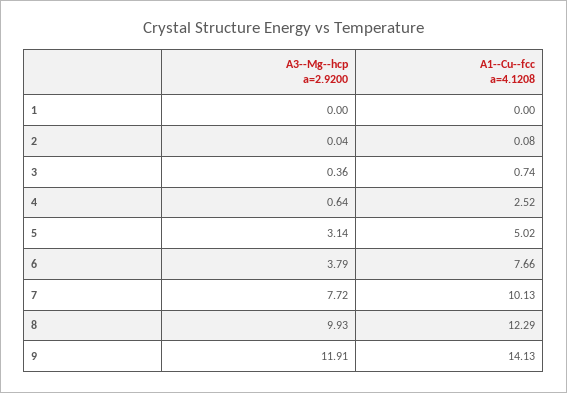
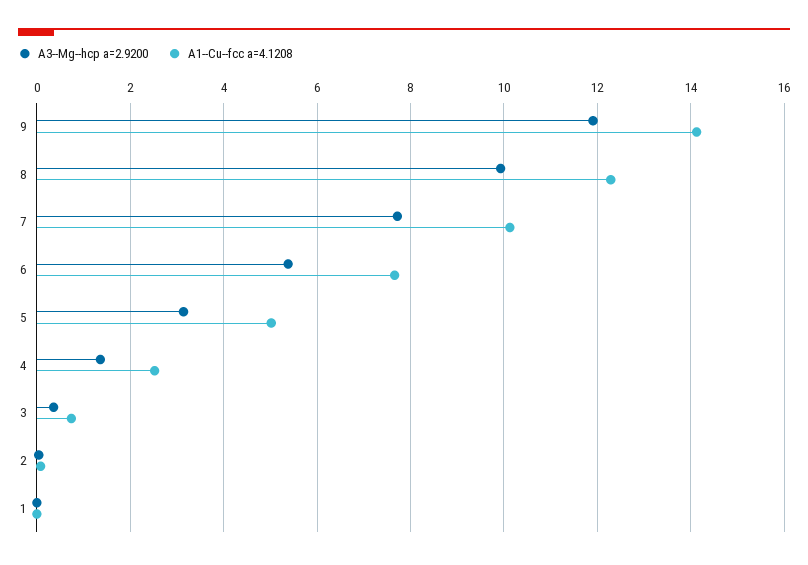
A3--Mg--hcp a=2.9200, 4: 0.64 -> 1.4
A3--Mg--hcp a=2.9200, 6: 3.79 -> 5.4

